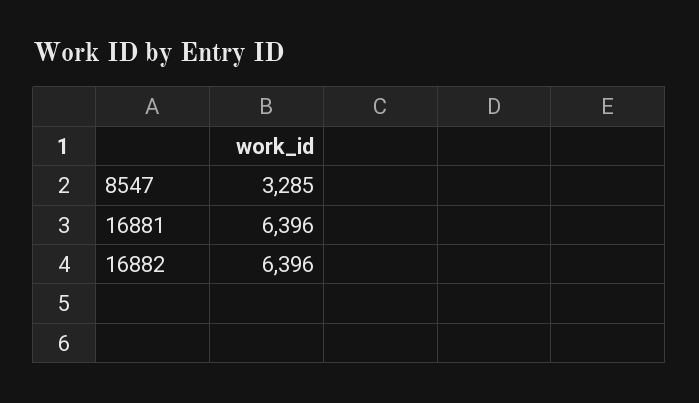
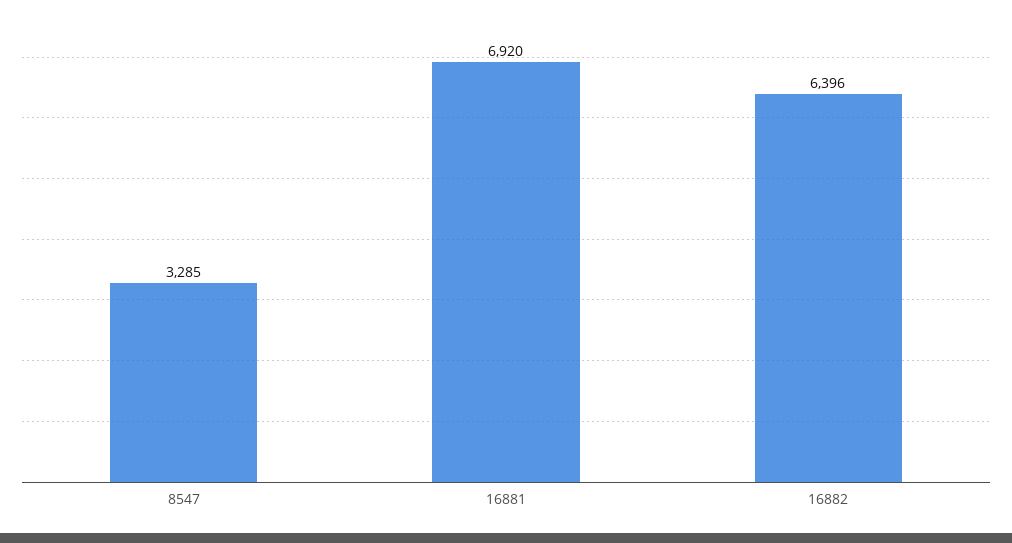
16881: 6396 -> 6920

